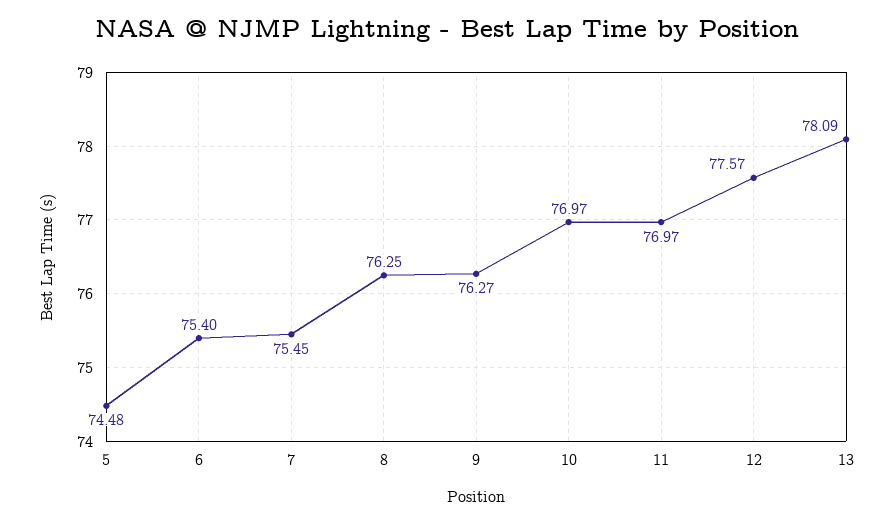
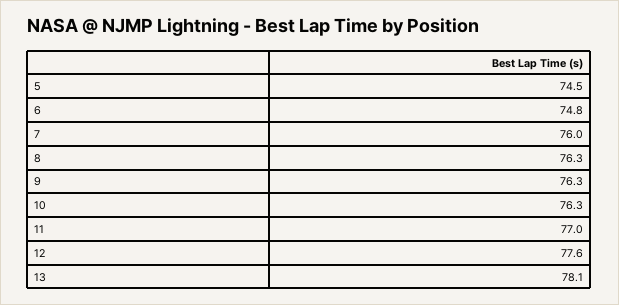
6: 75.4 -> 74.8
7: 75.45 -> 76
10: 76.97 -> 76.3

